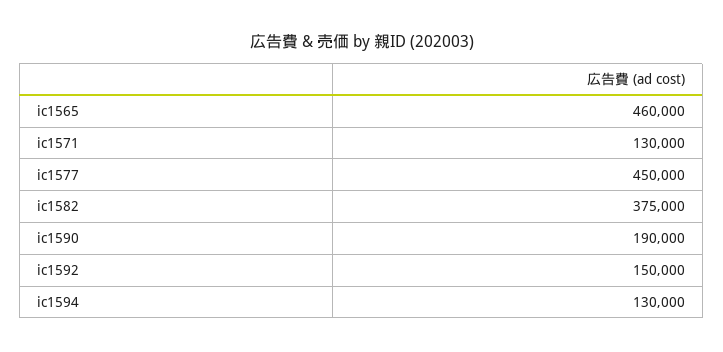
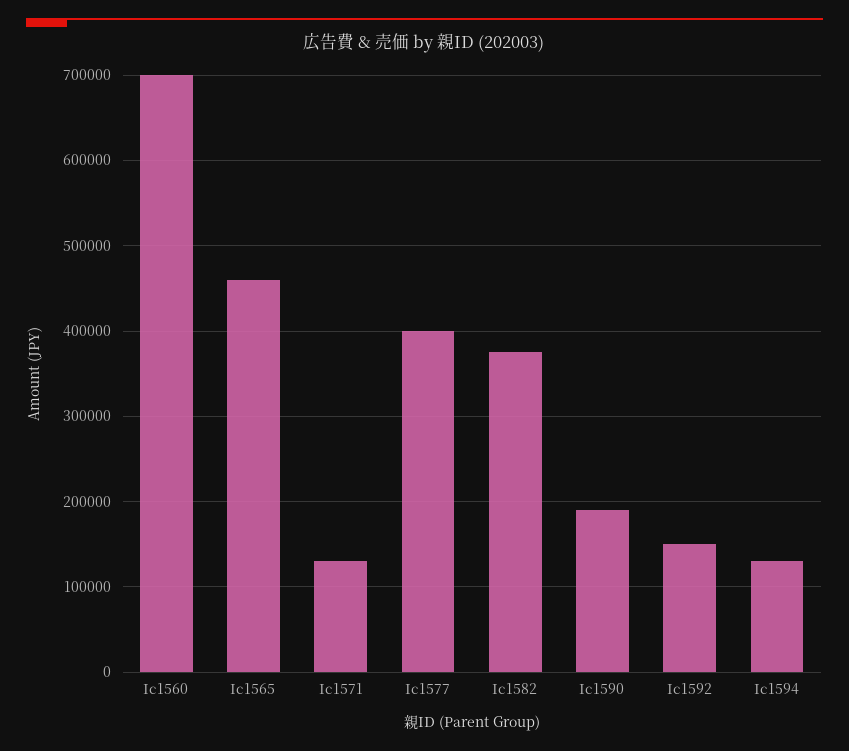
ic1577: 450000 -> 400000
Ic1560: none -> 700000

